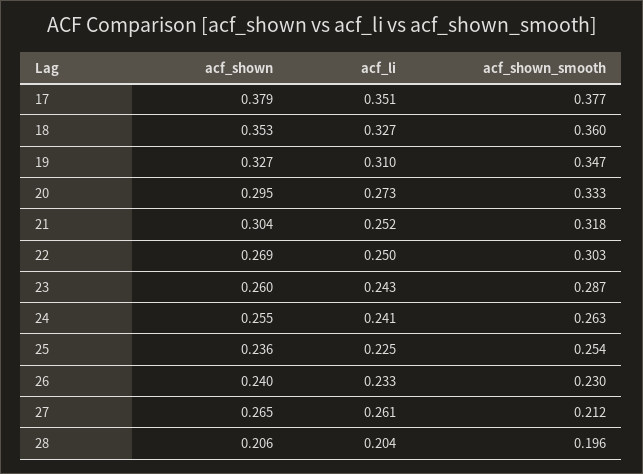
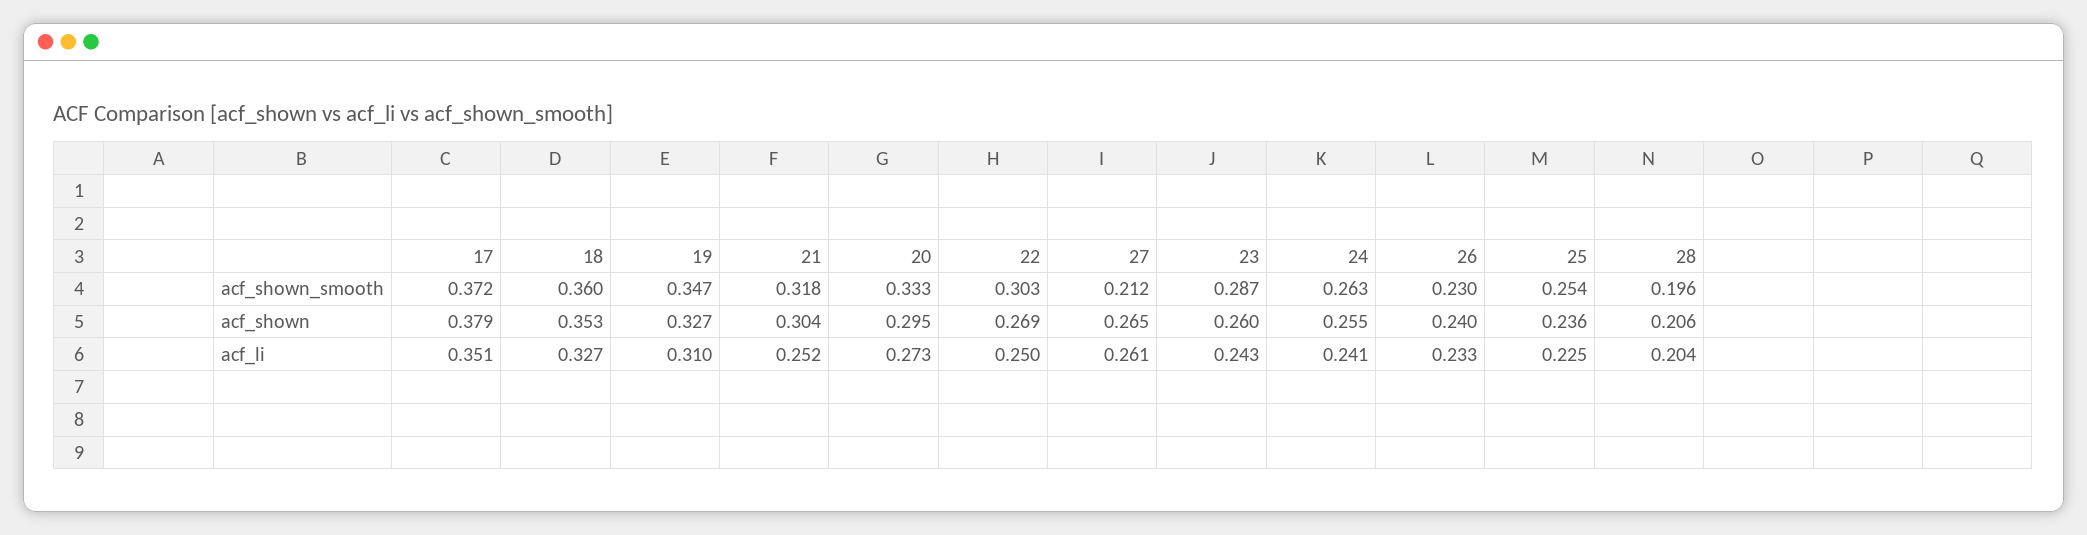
acf_shown_smooth, 17: 0.377 -> 0.372

